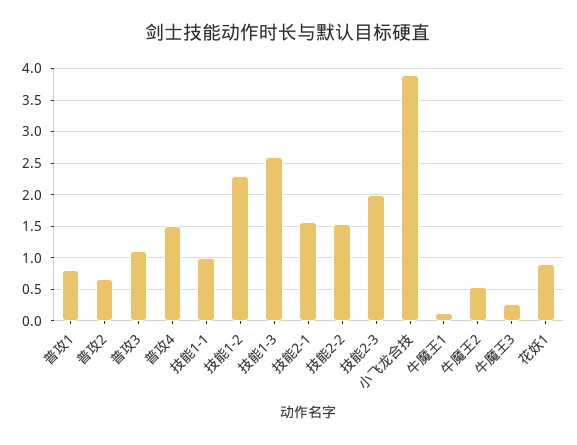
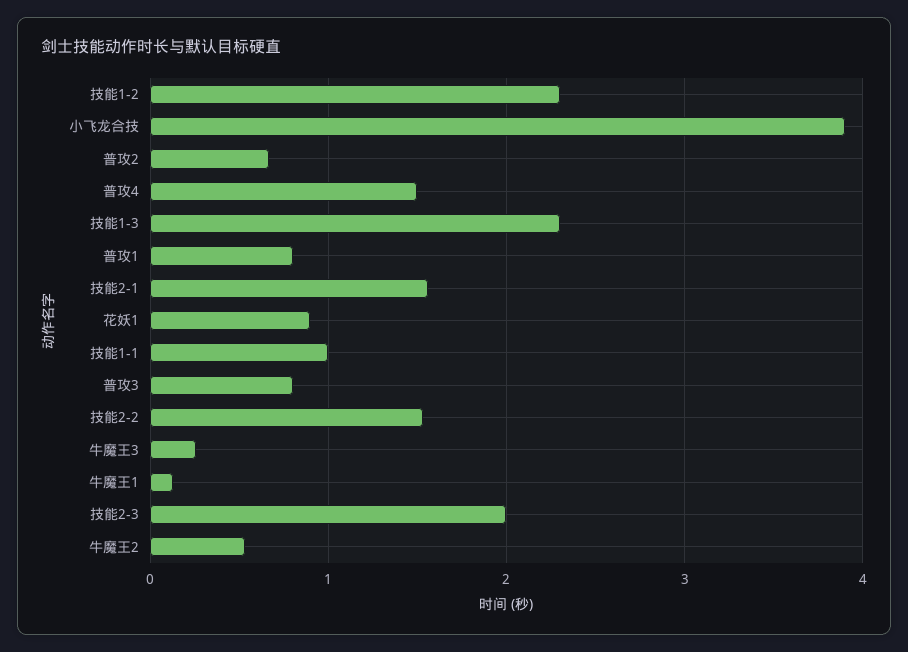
普攻3: 1.1 -> 0.8
技能1-3: 2.6 -> 2.3

